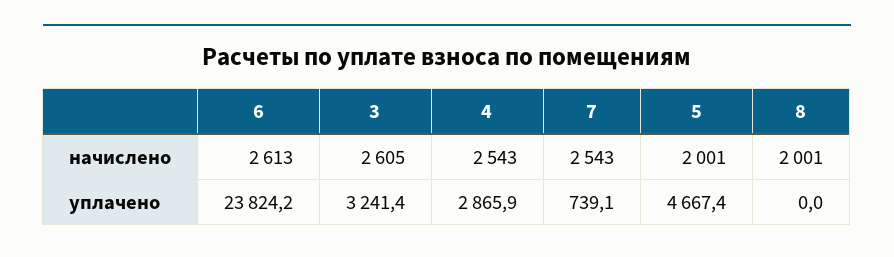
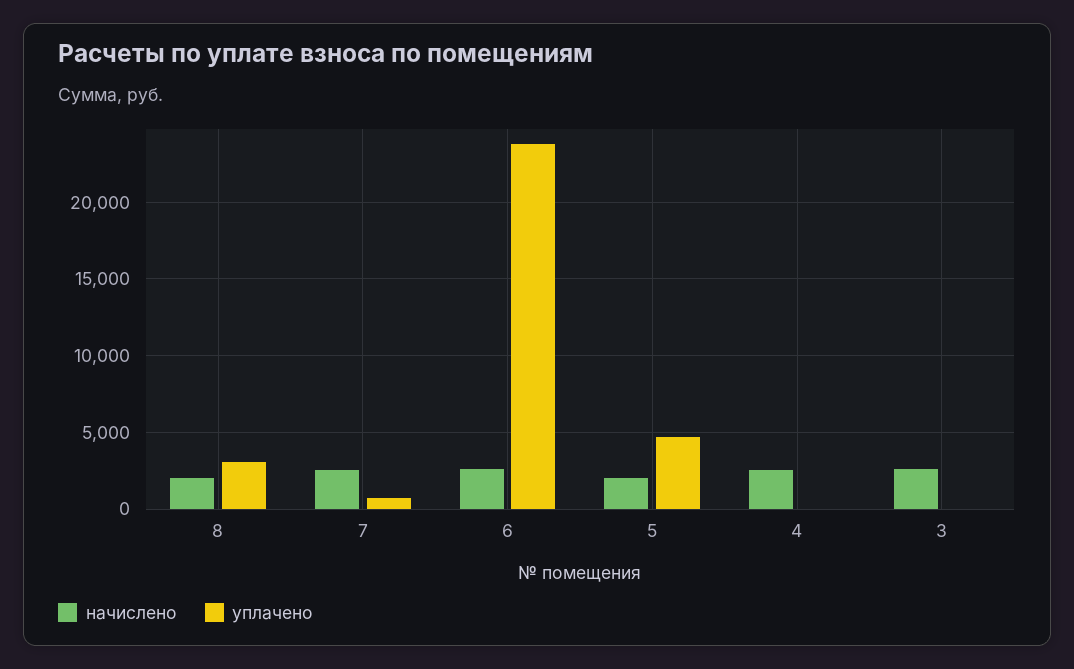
уплачено, 3: 3241.4 -> 0
уплачено, 4: 2865.9 -> 0
уплачено, 8: 0 -> 3000

